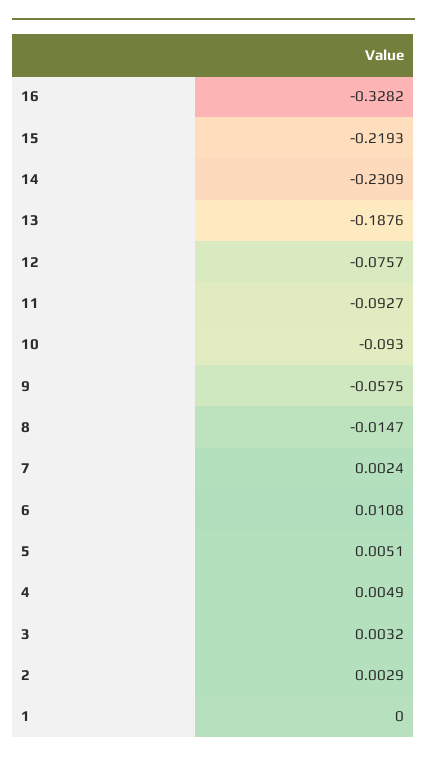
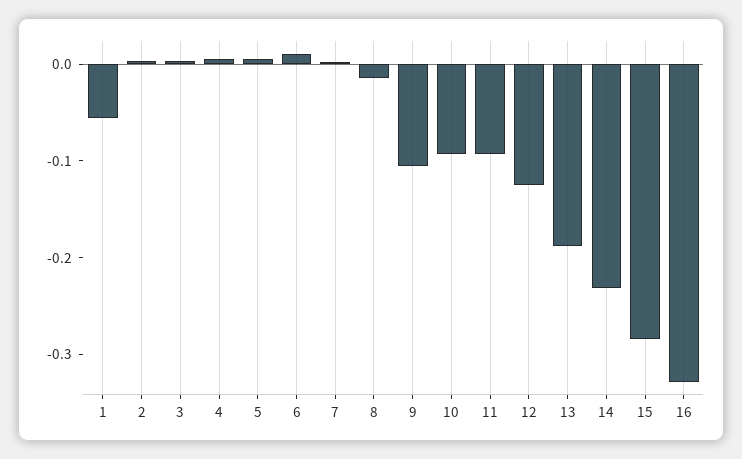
15: -0.2193 -> -0.28
12: -0.0757 -> -0.12
9: -0.0575 -> -0.1
1: 0 -> -0.06

